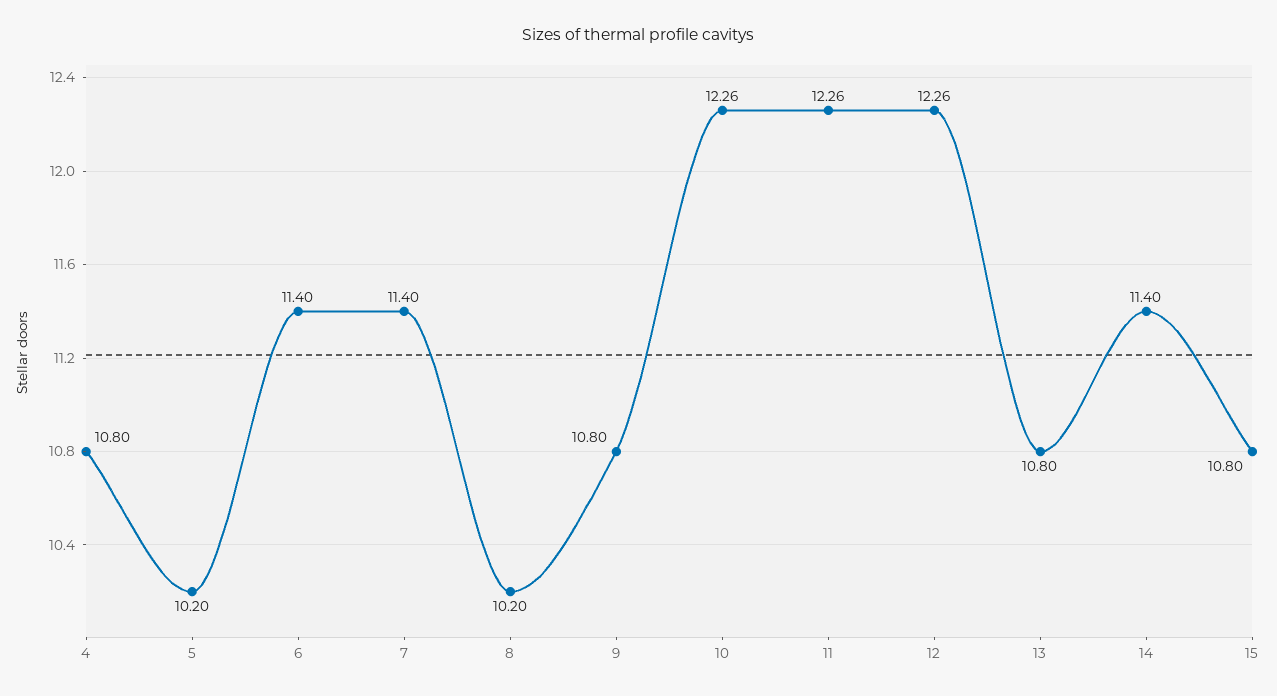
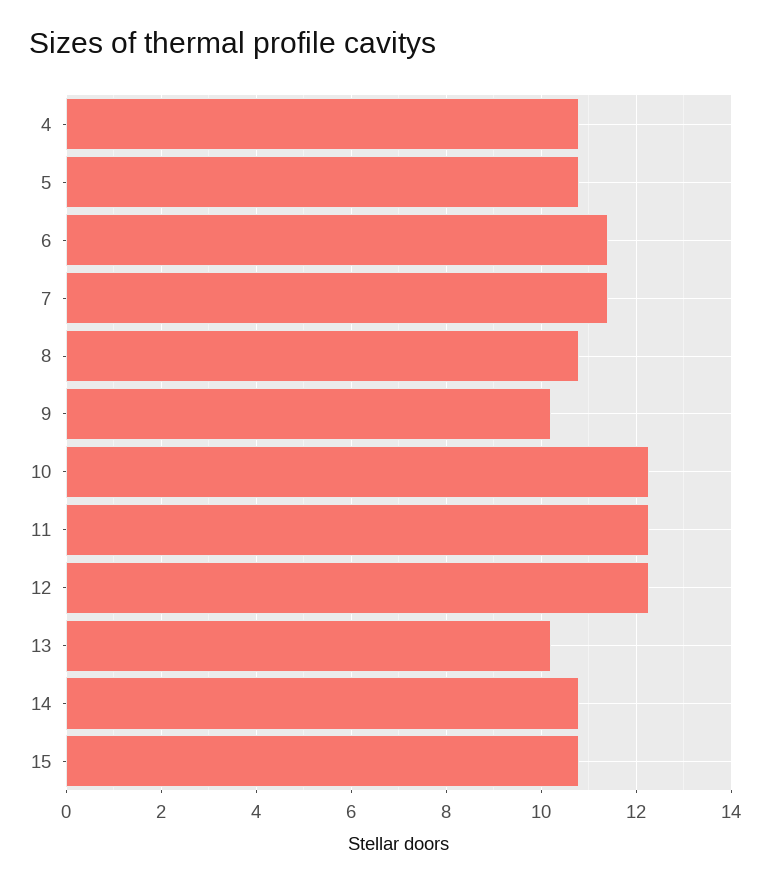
5: 10.2 -> 10.8
8: 10.2 -> 10.8
9: 10.8 -> 10.2
13: 10.8 -> 10.2
14: 11.4 -> 10.8

